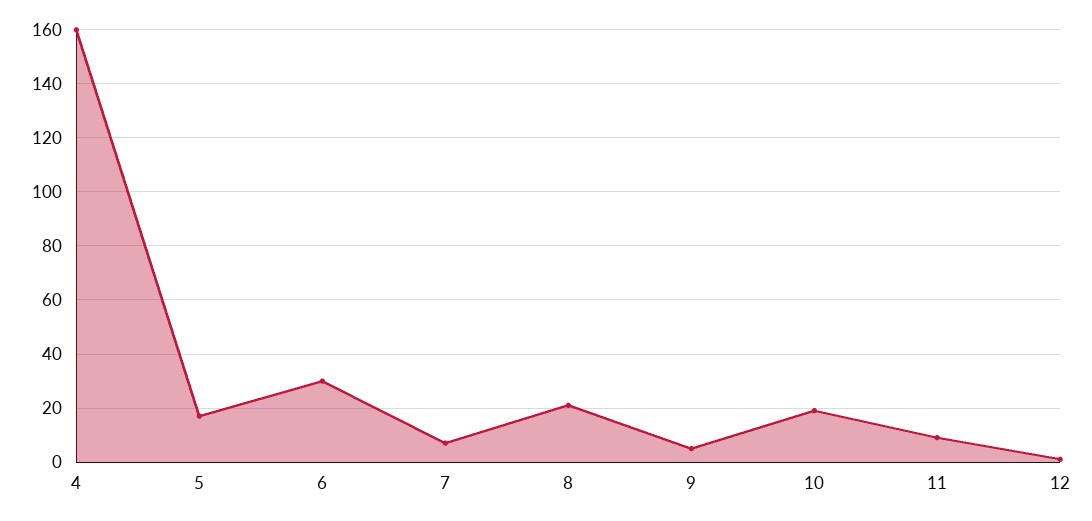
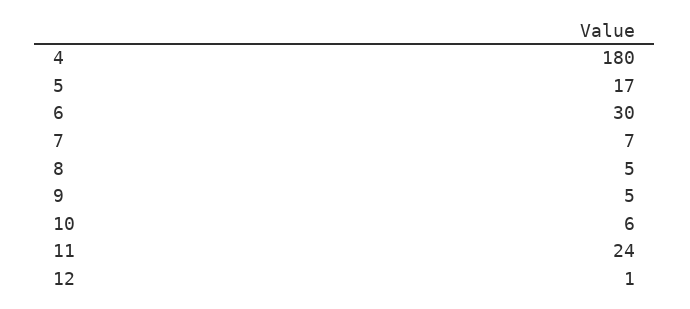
4: 160 -> 180
8: 20 -> 5
10: 20 -> 6
11: 10 -> 24

